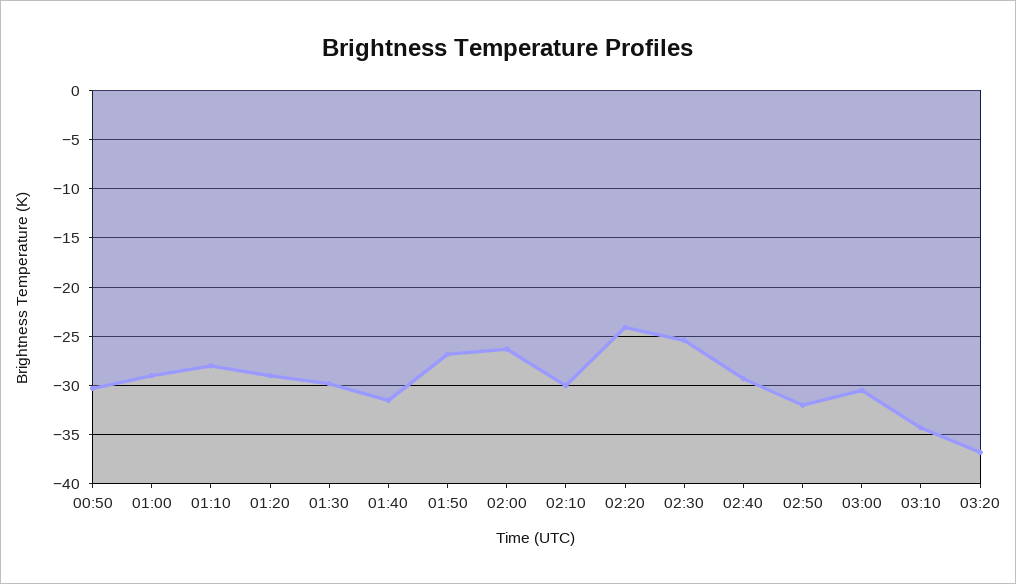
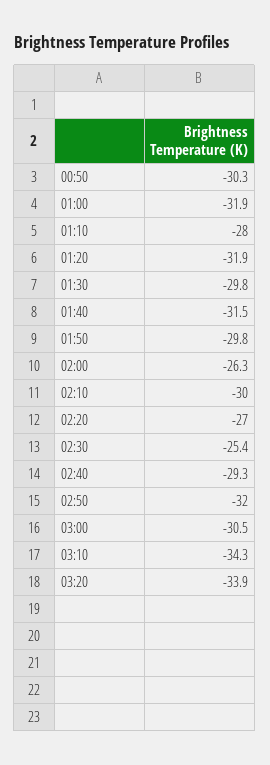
01:00: -29 -> -31.9
01:20: -29 -> -31.9
01:50: -27 -> -29.8
02:20: -24 -> -27
03:20: -37 -> -33.9

